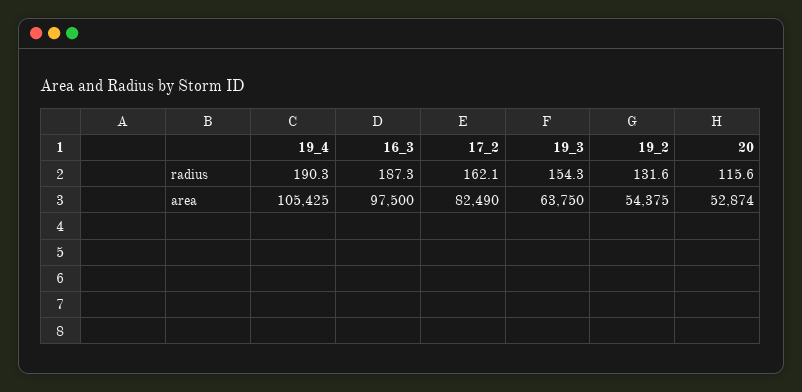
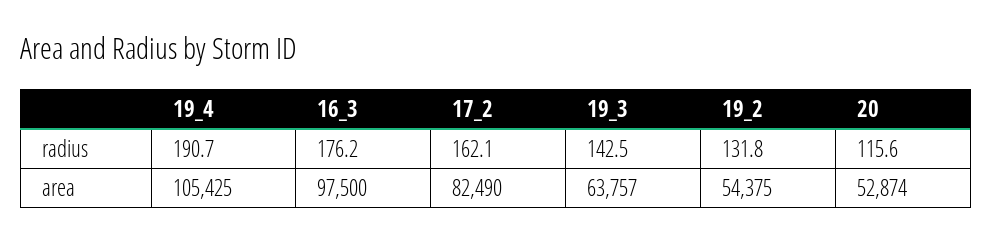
19_4, radius: 190.3 -> 190.7
16_3, radius: 187.3 -> 176.2
19_3, radius: 154.3 -> 142.5
19_2, radius: 131.6 -> 131.8
19_3, area: 63750 -> 63757

